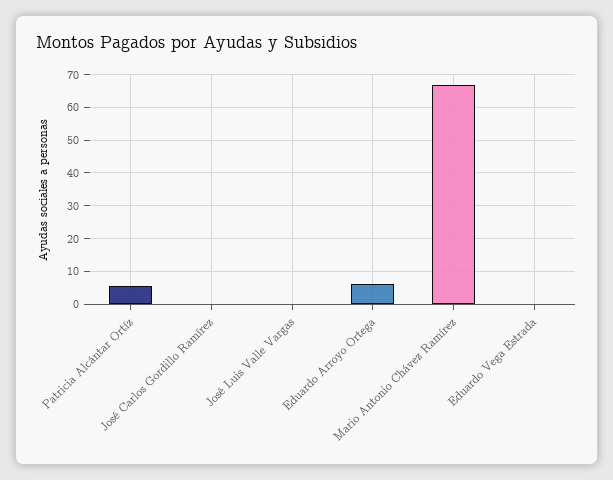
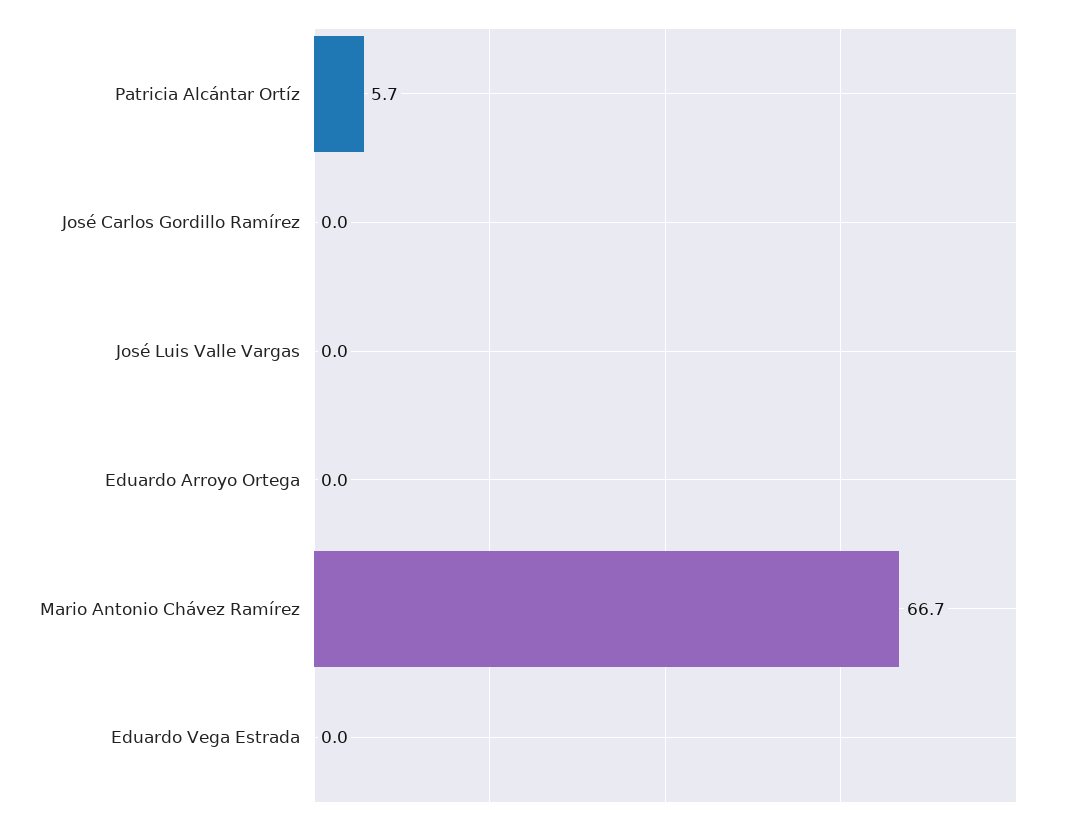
Eduardo Arroyo Ortega: 6 -> 0

